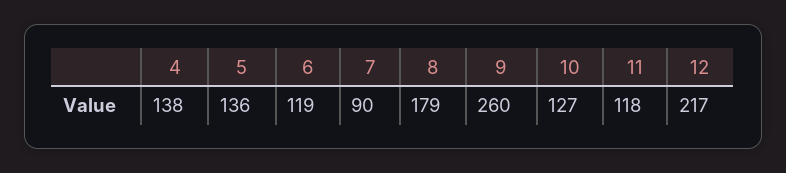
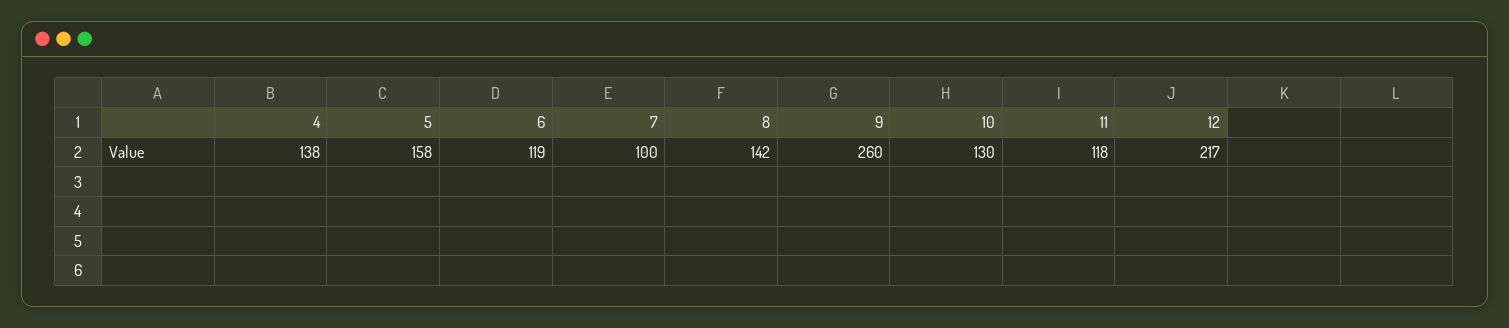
5: 136 -> 158
7: 90 -> 100
8: 179 -> 142
10: 127 -> 130

